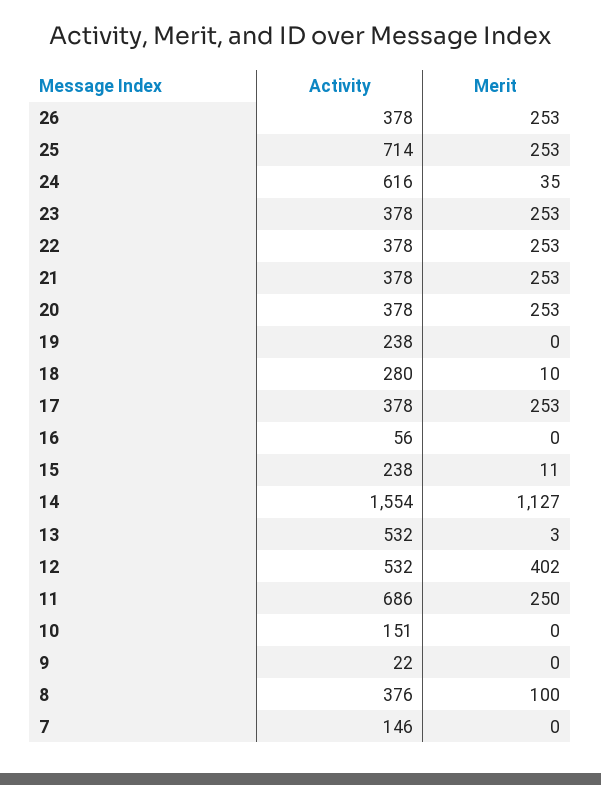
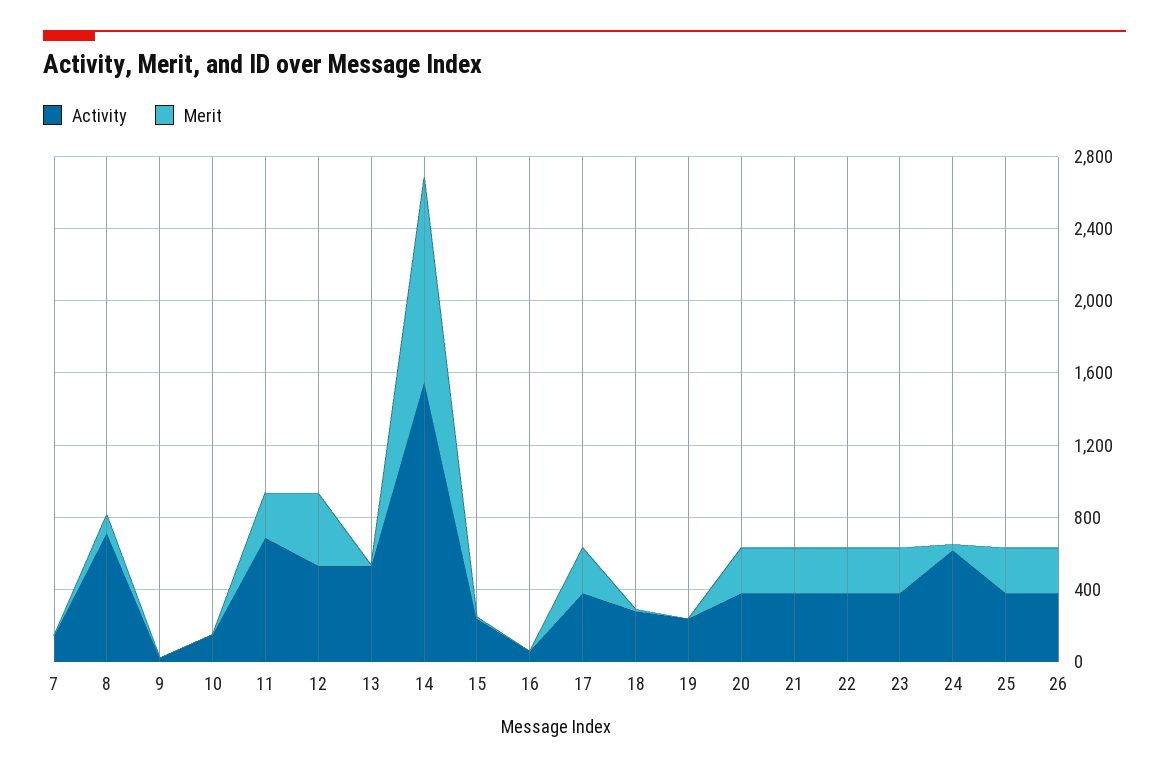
Activity, 25: 714 -> 400
Activity, 8: 376 -> 700

